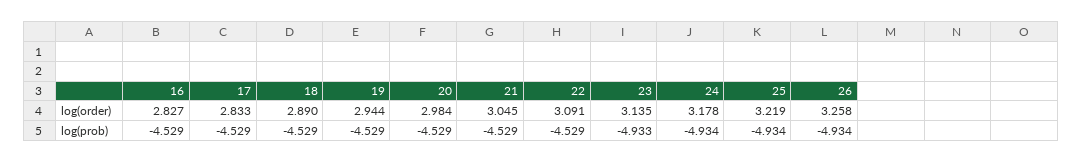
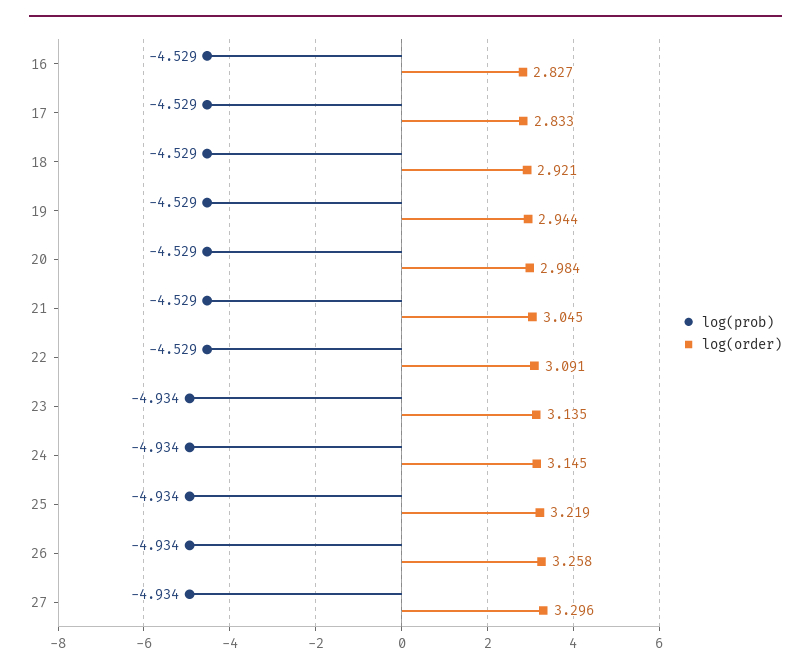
log(order), 18: 2.89 -> 2.921
log(order), 24: 3.178 -> 3.145
log(prob), 23: -4.933 -> -4.934
log(prob), 27: none -> -4.934
log(order), 27: none -> 3.296

